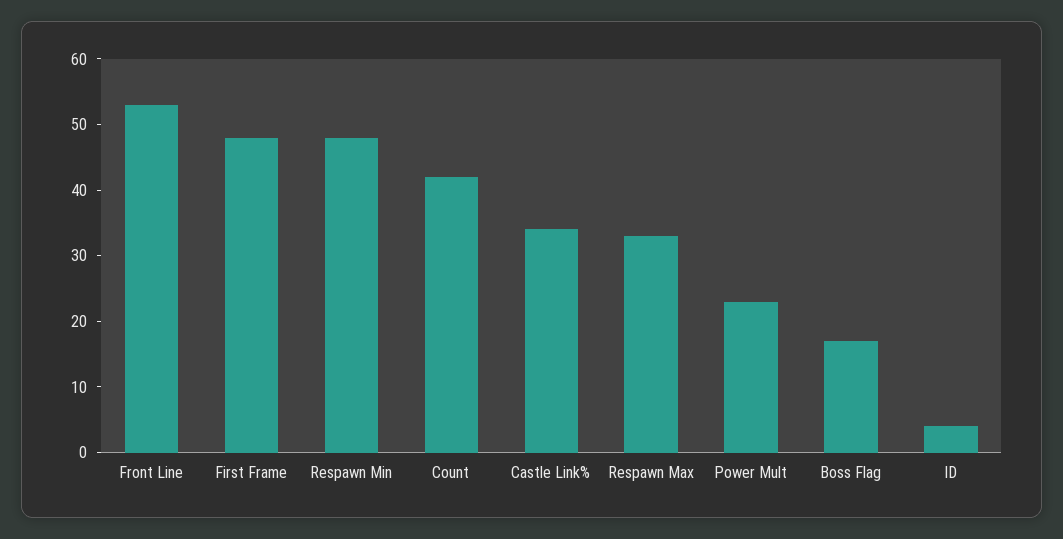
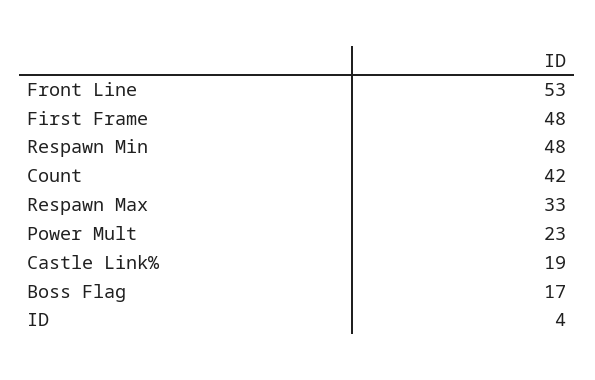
Castle Link%: 35 -> 19

